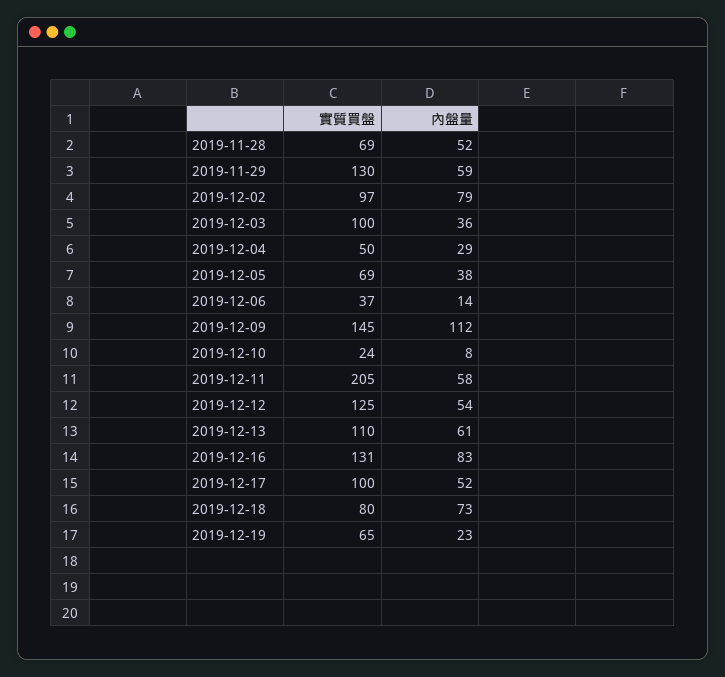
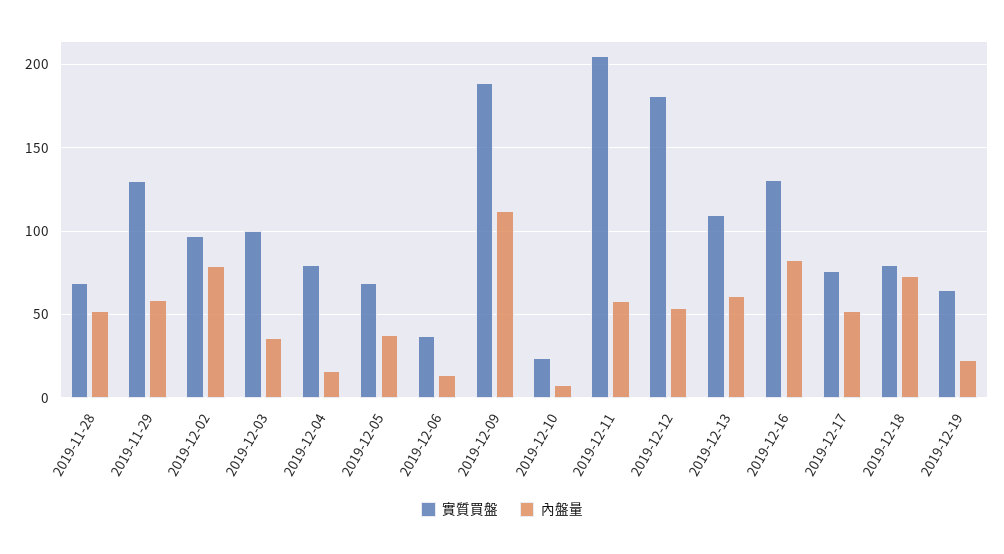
實質買盤, 2019-12-04: 50 -> 80
內盤量, 2019-12-04: 29 -> 15
實質買盤, 2019-12-09: 145 -> 190
實質買盤, 2019-12-12: 125 -> 180
實質買盤, 2019-12-17: 100 -> 75

